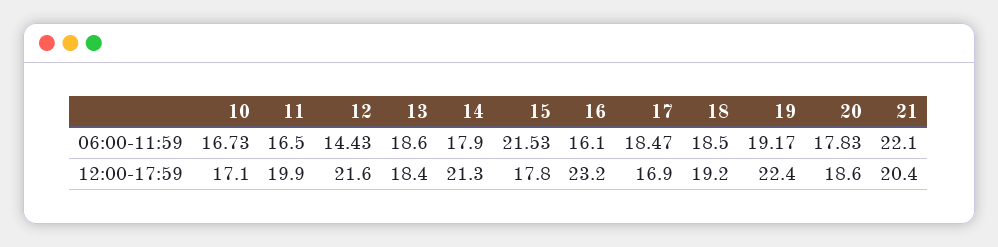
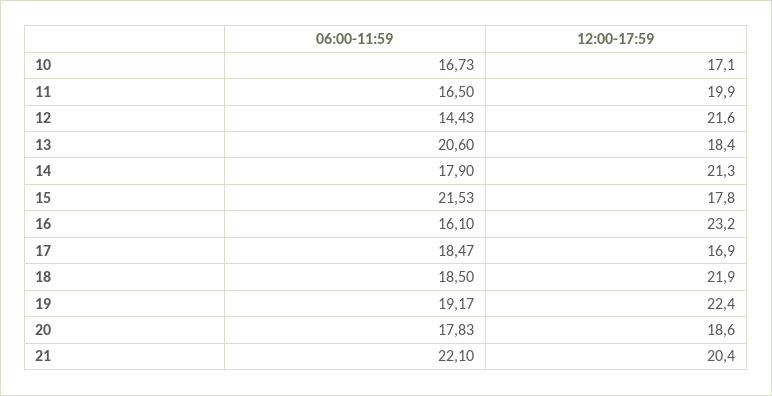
13, 06:00-11:59: 18.6 -> 20.6
18, 12:00-17:59: 19.2 -> 21.9

